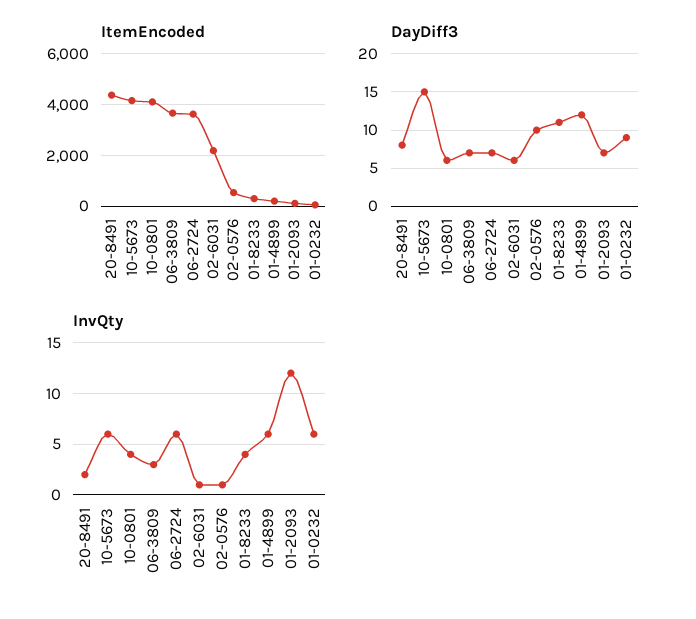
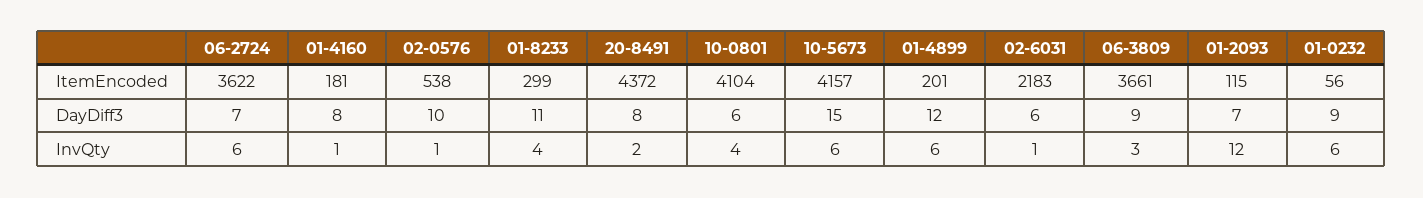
DayDiff3, 06-3809: 7 -> 9
ItemEncoded, 01-4160: none -> 181
DayDiff3, 01-4160: none -> 8
InvQty, 01-4160: none -> 1

